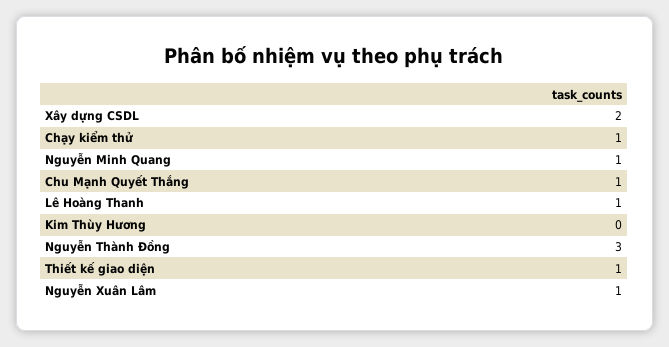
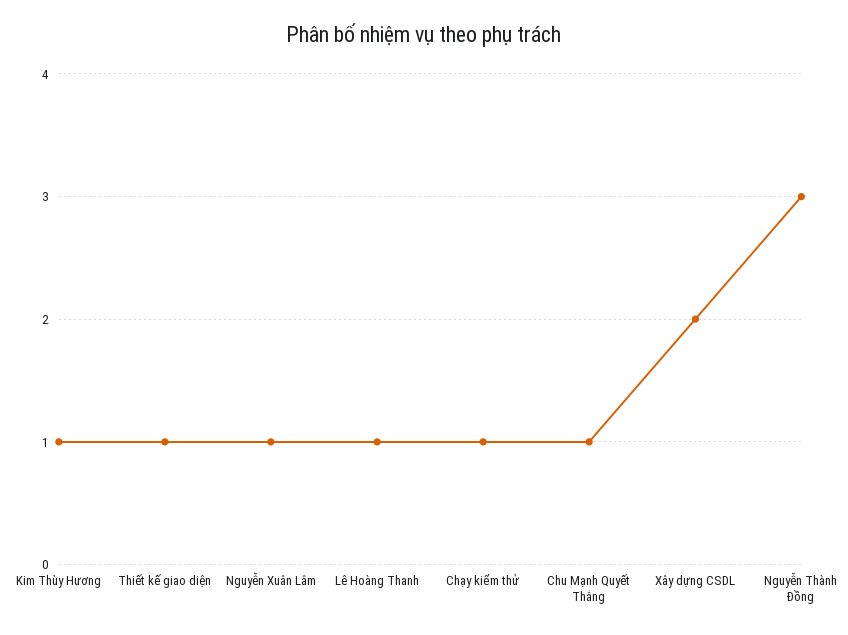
Nguyễn Minh Quang: 1 -> none
Kim Thùy Hương: 0 -> 1

